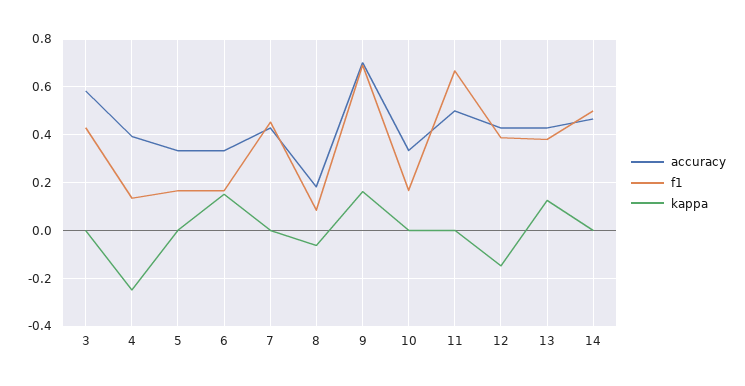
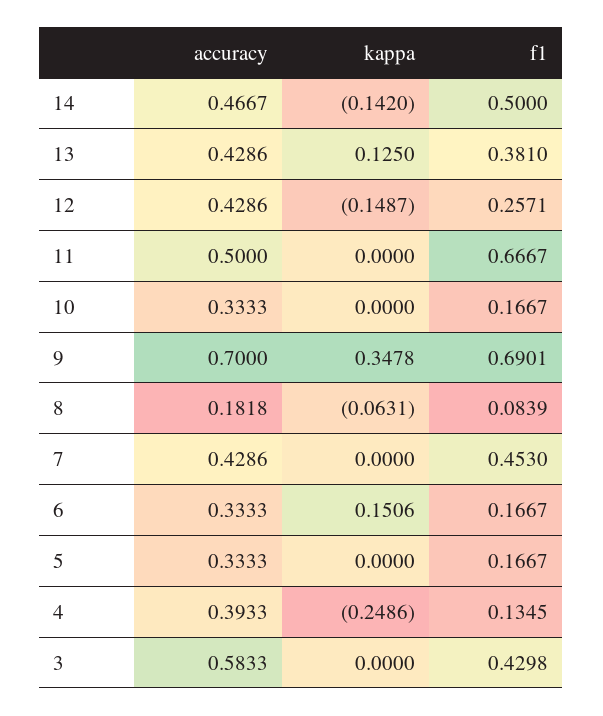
kappa, 9: 0.15 -> 0.3478
f1, 12: 0.4 -> 0.2571
kappa, 14: 0 -> -0.142

